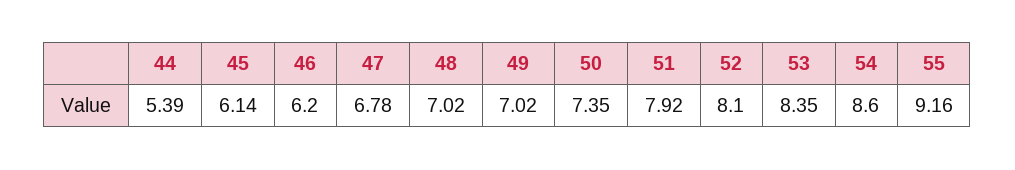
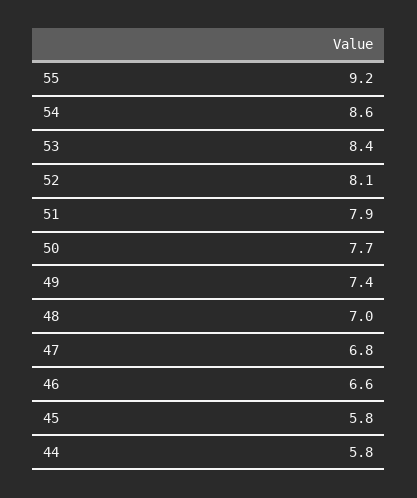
44: 5.39 -> 5.8
45: 6.14 -> 5.8
46: 6.2 -> 6.6
49: 7.02 -> 7.4
50: 7.35 -> 7.7

